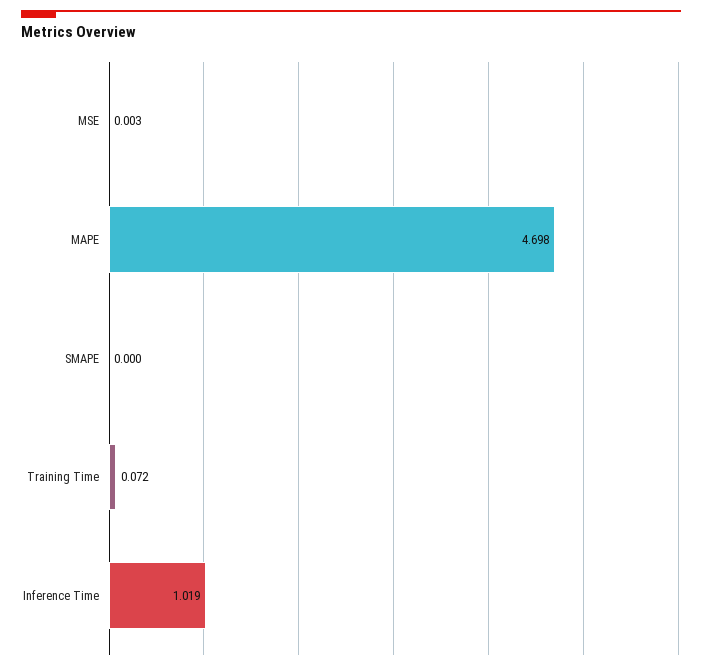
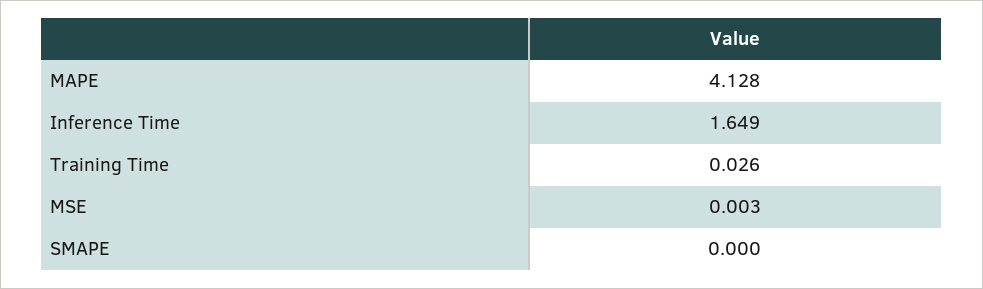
MAPE: 4.698 -> 4.128
Training Time: 0.072 -> 0.026
Inference Time: 1.019 -> 1.649

